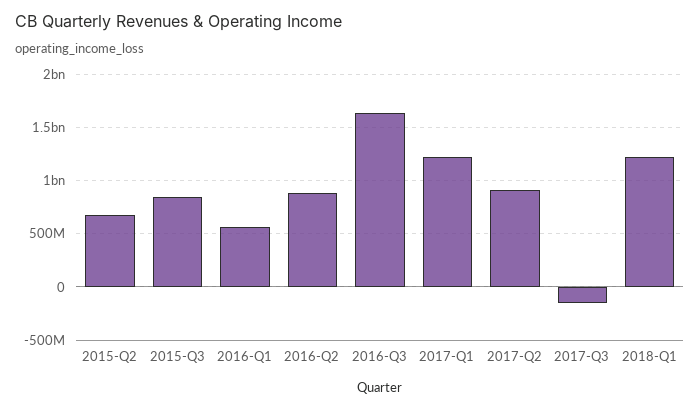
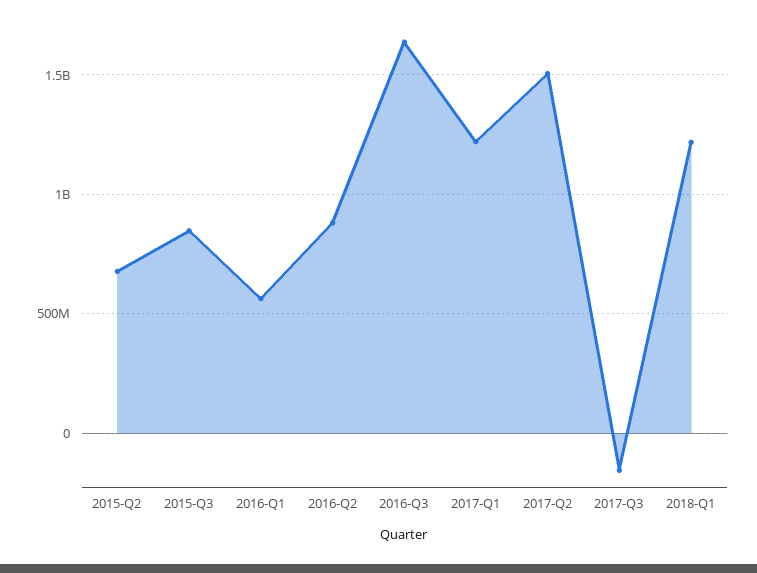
2017-Q2: 900000000 -> 1500000000

